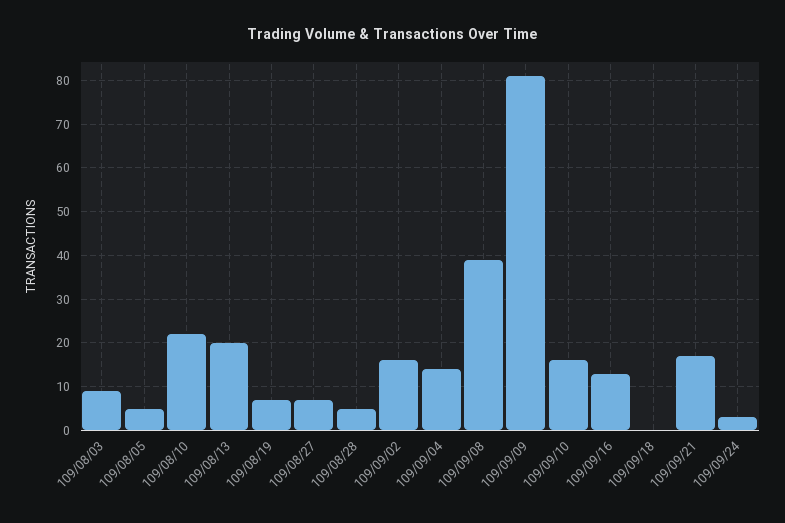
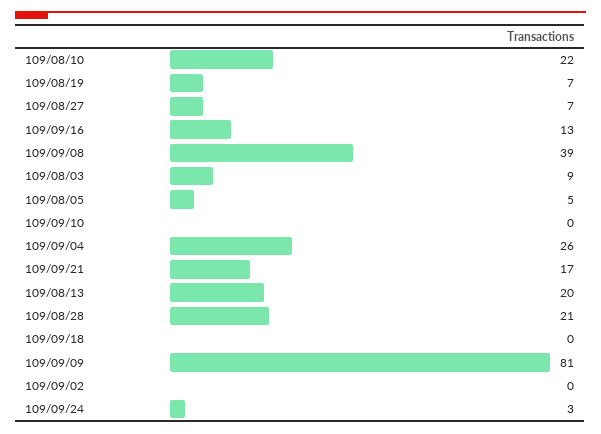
109/08/28: 5 -> 21
109/09/02: 15 -> 0
109/09/04: 15 -> 26
109/09/10: 15 -> 0

